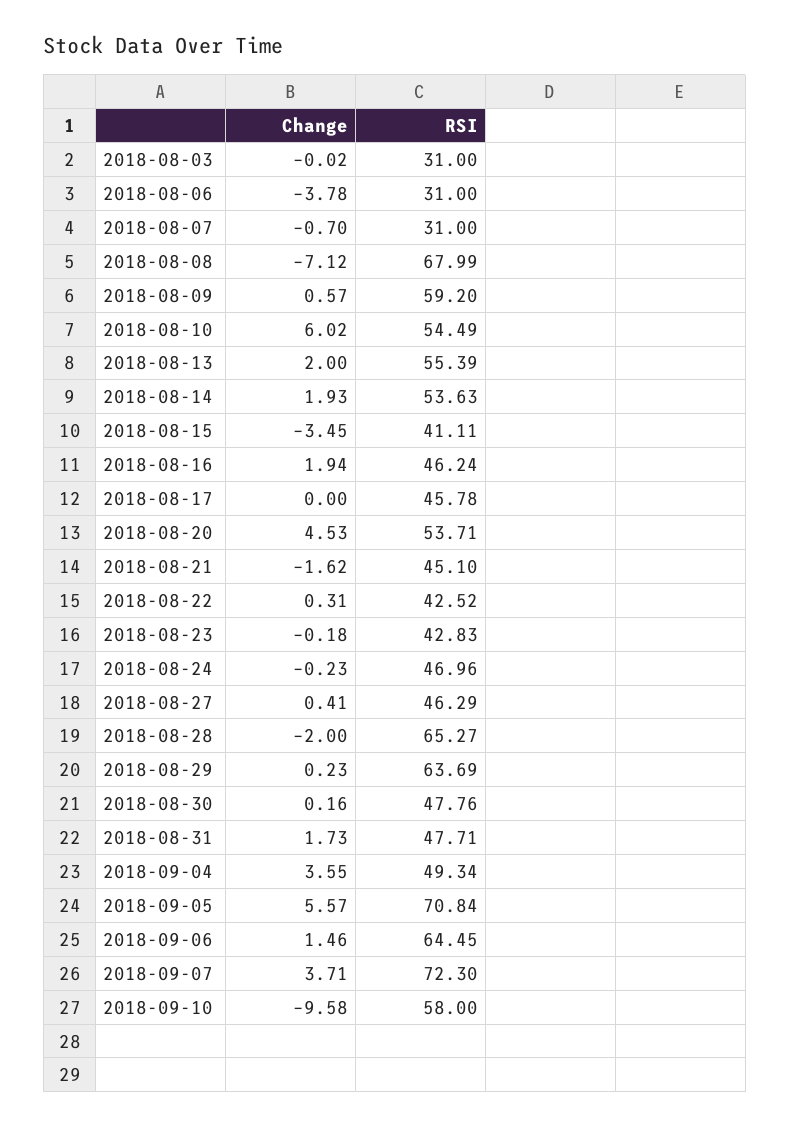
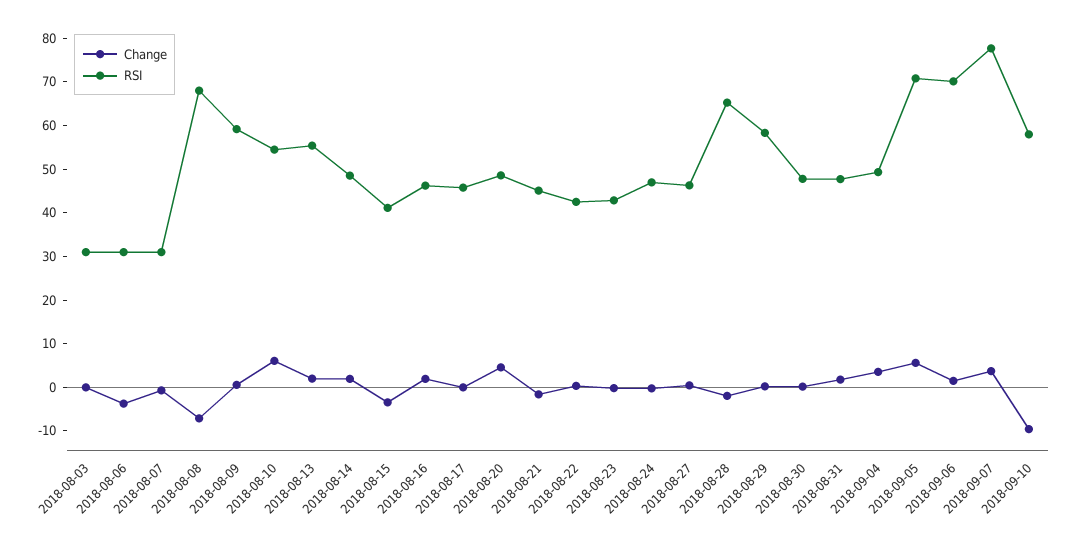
RSI, 2018-08-14: 53.63 -> 48
RSI, 2018-08-20: 53.71 -> 48
RSI, 2018-08-29: 63.69 -> 58
RSI, 2018-09-06: 64.45 -> 70
RSI, 2018-09-07: 72.3 -> 78

